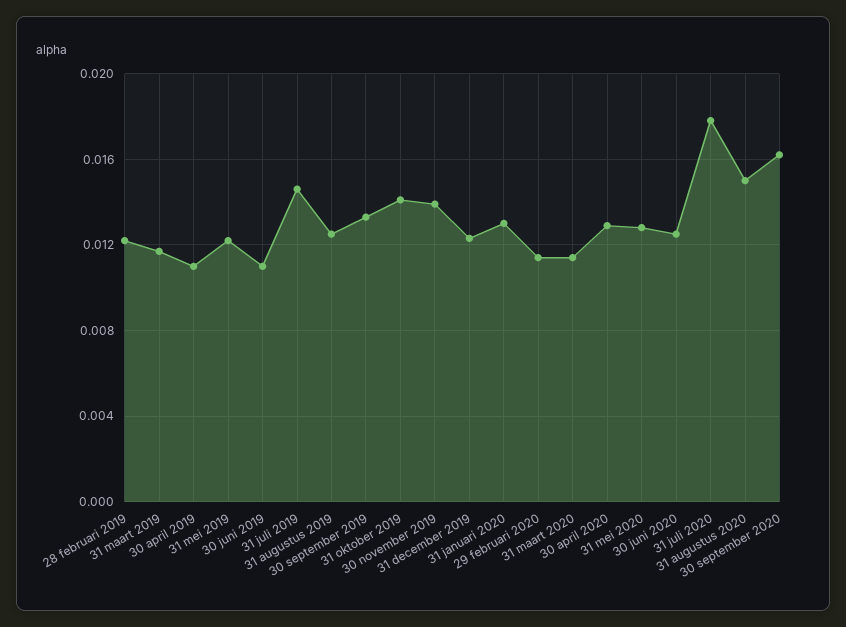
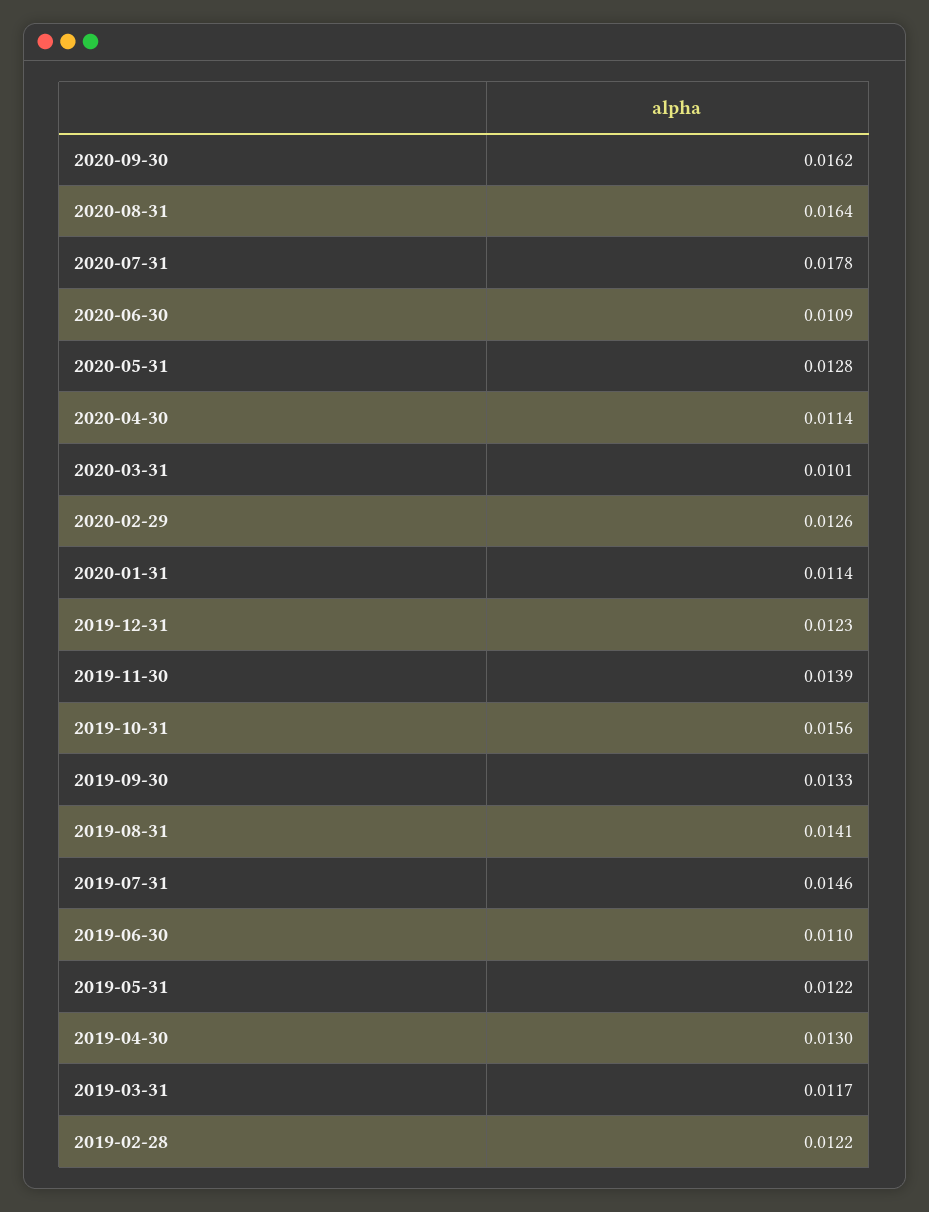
30 april 2019: 0.011 -> 0.013
31 augustus 2019: 0.0125 -> 0.0141
31 oktober 2019: 0.014 -> 0.0156
31 januari 2020: 0.013 -> 0.0114
29 februari 2020: 0.0115 -> 0.0126
31 maart 2020: 0.0115 -> 0.0101
30 april 2020: 0.013 -> 0.0114
30 juni 2020: 0.0125 -> 0.0109
31 augustus 2020: 0.015 -> 0.0164

